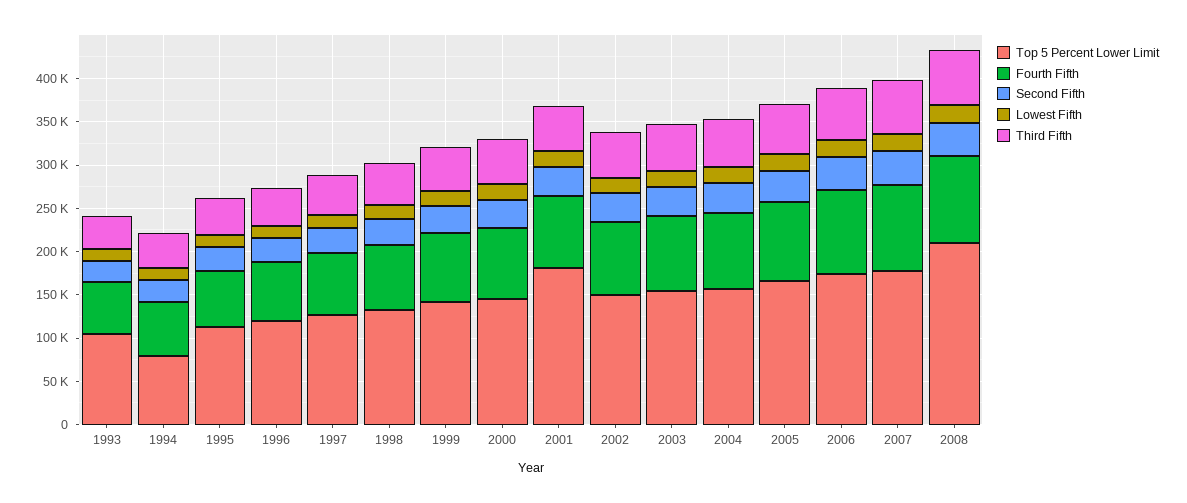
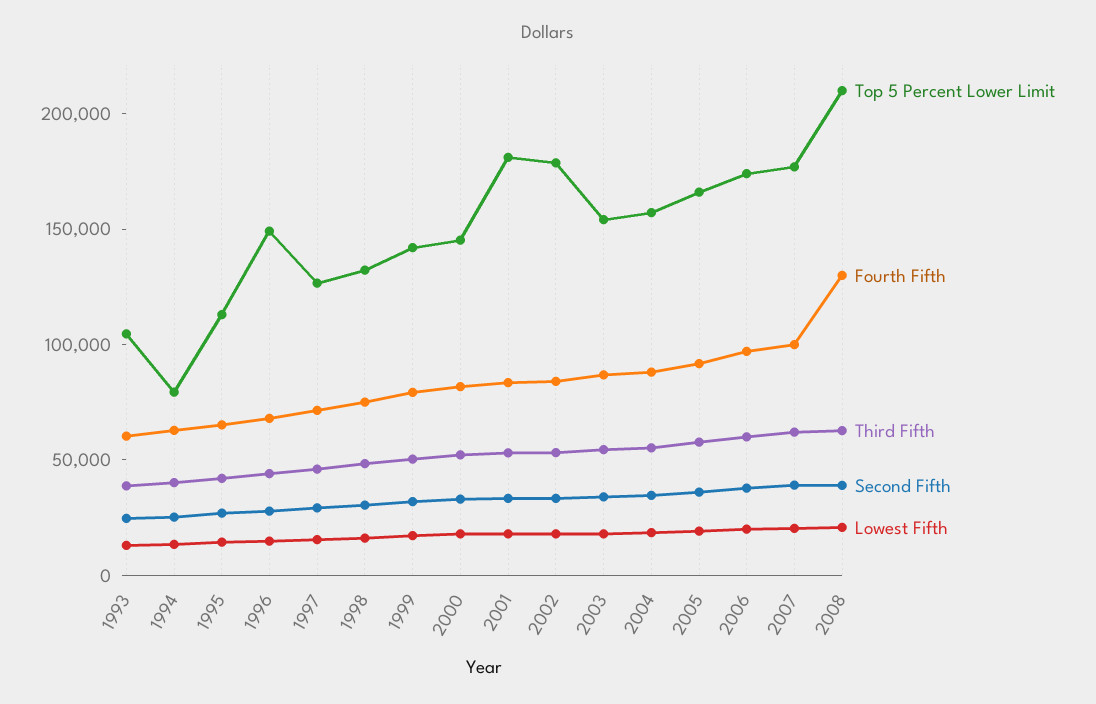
Top 5 Percent Lower Limit, 1996: 120000 -> 150000
Top 5 Percent Lower Limit, 2002: 150000 -> 180000
Fourth Fifth, 2008: 100000 -> 130000

